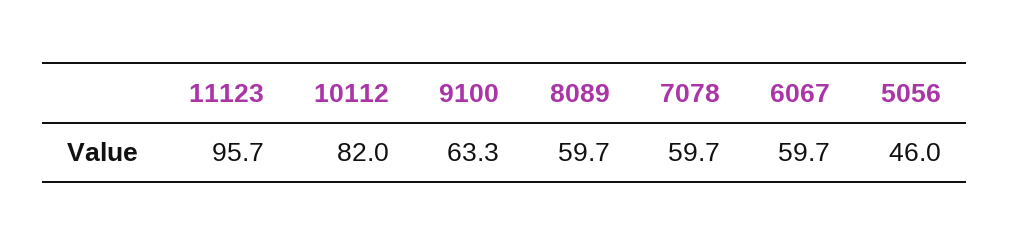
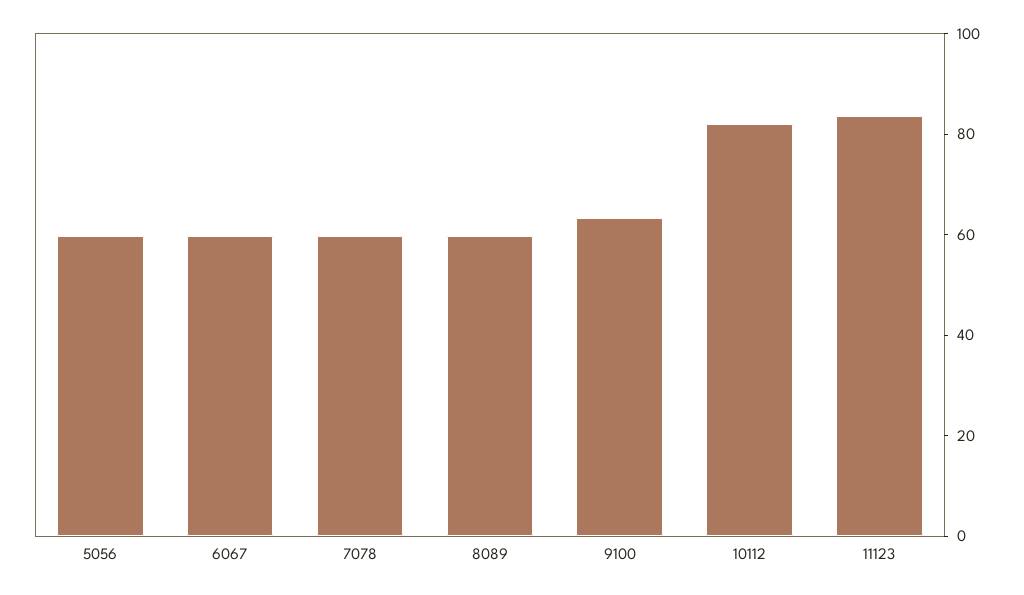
11123: 95.7 -> 85
5056: 46 -> 60

